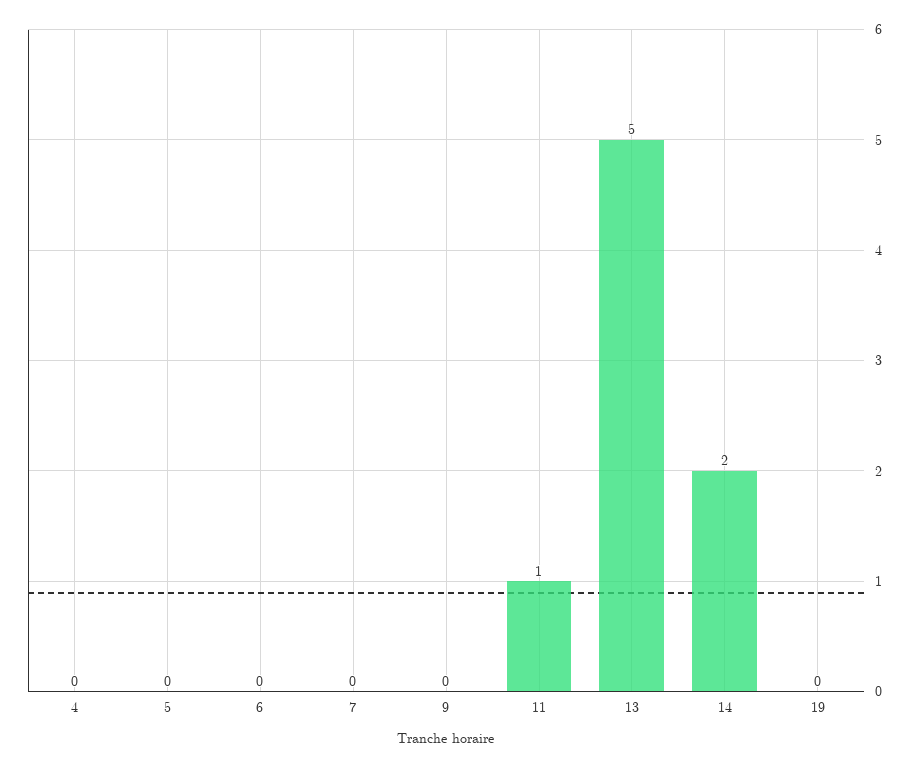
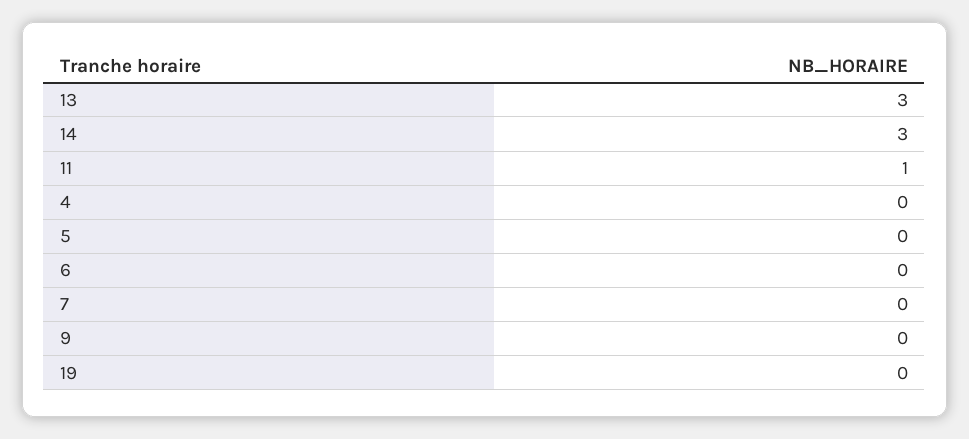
13: 5 -> 3
14: 2 -> 3

